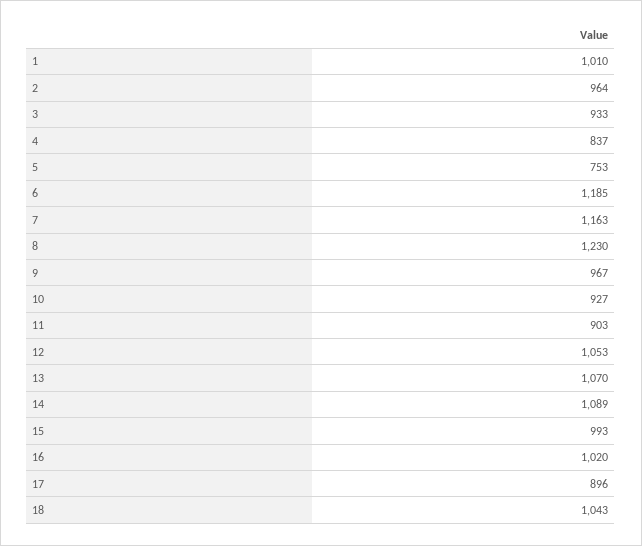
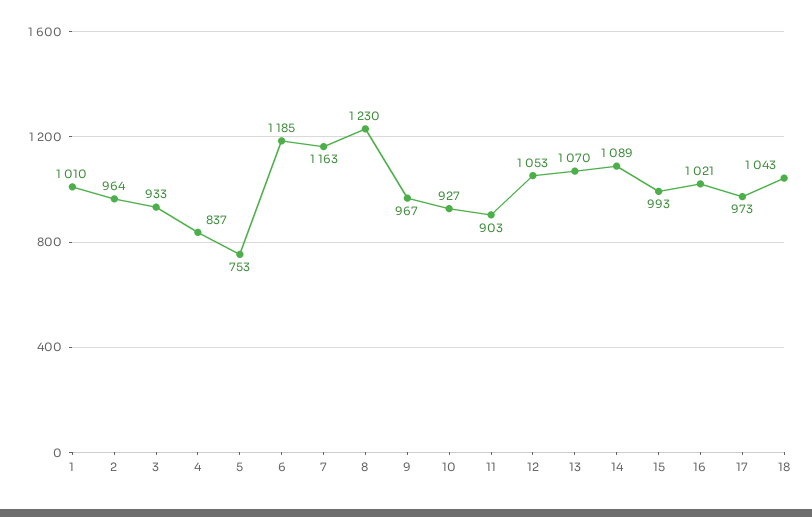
16: 1020 -> 1021
17: 896 -> 973

